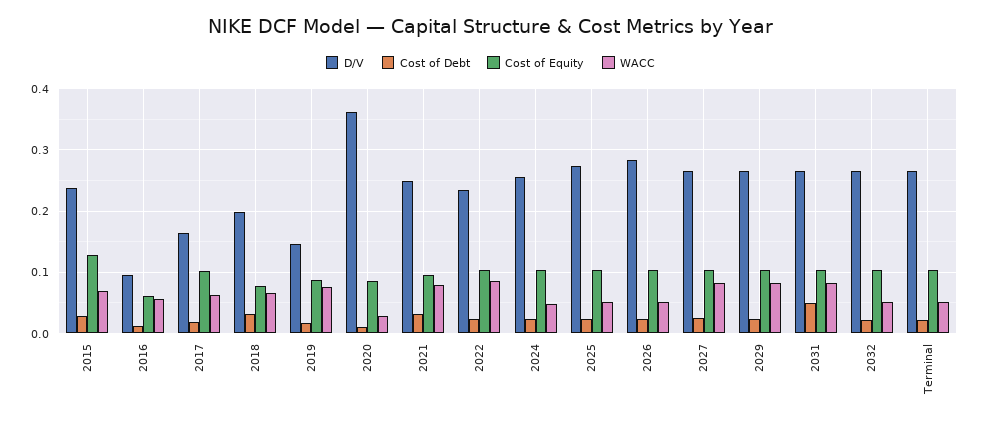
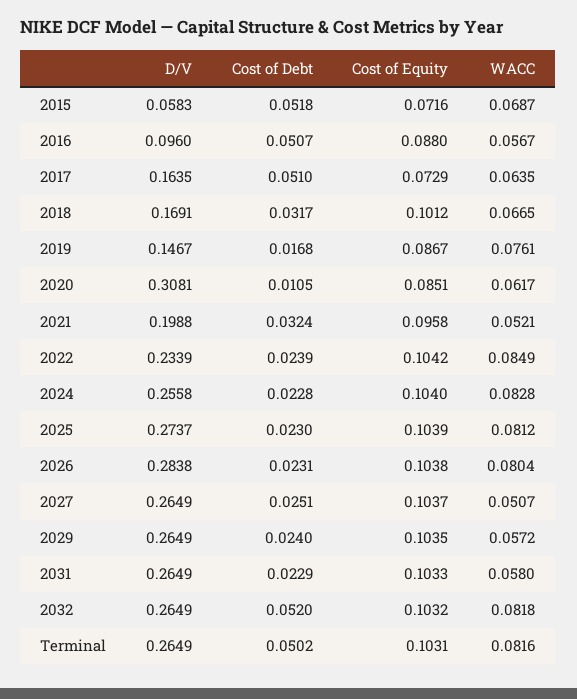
D/V, 2015: 0.24 -> 0.0583
Cost of Debt, 2015: 0.03 -> 0.0518
Cost of Equity, 2015: 0.13 -> 0.0716
Cost of Debt, 2016: 0.01 -> 0.0507
Cost of Equity, 2016: 0.06 -> 0.088
Cost of Debt, 2017: 0.02 -> 0.051
Cost of Equity, 2017: 0.1 -> 0.0729
D/V, 2018: 0.2 -> 0.1691
Cost of Equity, 2018: 0.08 -> 0.1012
D/V, 2020: 0.36 -> 0.3081
WACC, 2020: 0.03 -> 0.0617
D/V, 2021: 0.25 -> 0.1988
WACC, 2021: 0.08 -> 0.0521
WACC, 2024: 0.05 -> 0.0828
WACC, 2025: 0.05 -> 0.0812
WACC, 2026: 0.05 -> 0.0804
WACC, 2027: 0.08 -> 0.0507
WACC, 2029: 0.08 -> 0.0572
Cost of Debt, 2031: 0.05 -> 0.0229
WACC, 2031: 0.08 -> 0.058
Cost of Debt, 2032: 0.02 -> 0.052
WACC, 2032: 0.05 -> 0.0818
Cost of Debt, Terminal: 0.02 -> 0.0502
WACC, Terminal: 0.05 -> 0.0816

